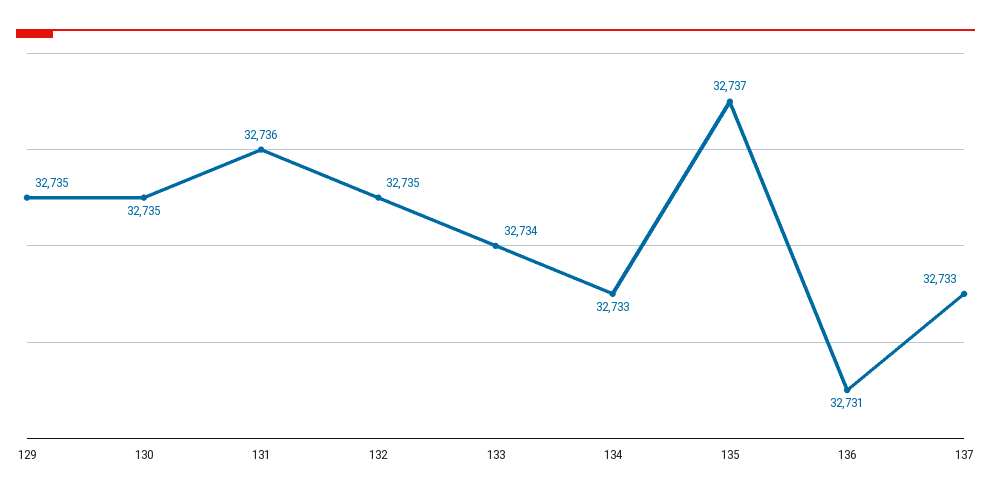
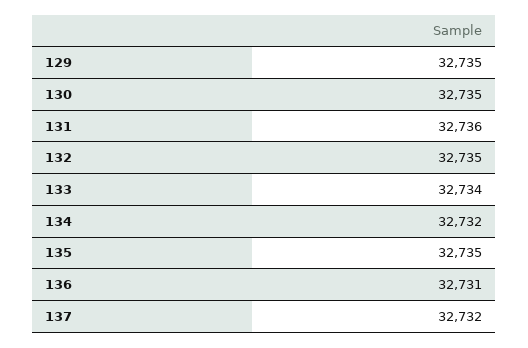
134: 32733 -> 32732
135: 32737 -> 32735
137: 32733 -> 32732

